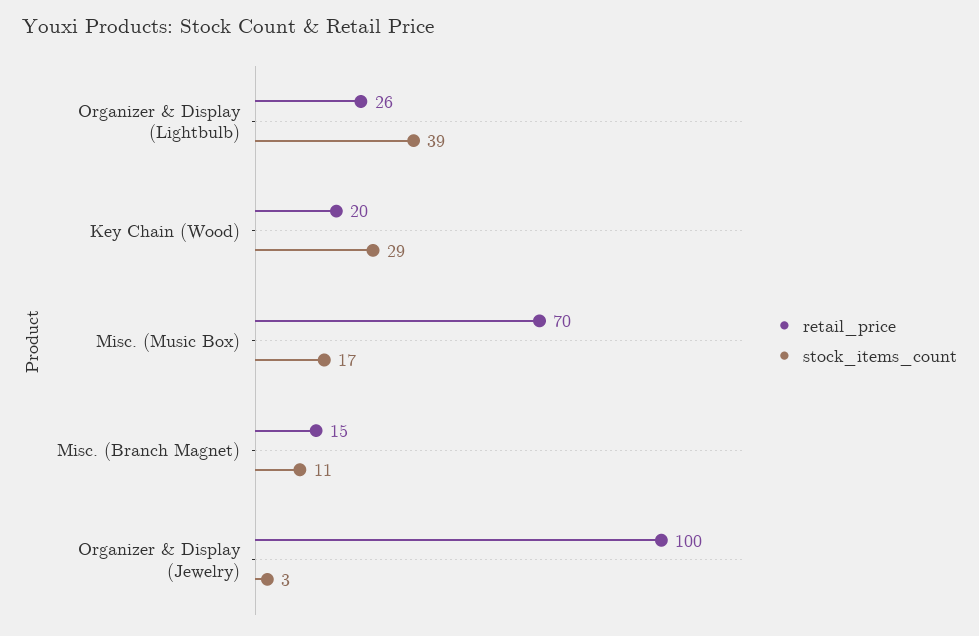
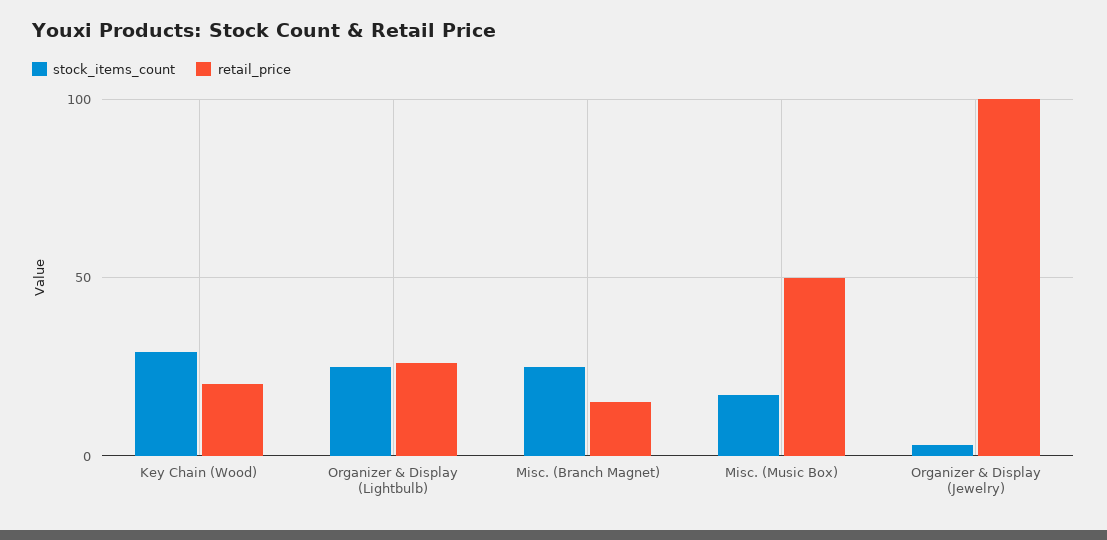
stock_items_count, Organizer & Display (Lightbulb): 39 -> 25
retail_price, Misc. (Music Box): 70 -> 50
stock_items_count, Misc. (Branch Magnet): 11 -> 25

